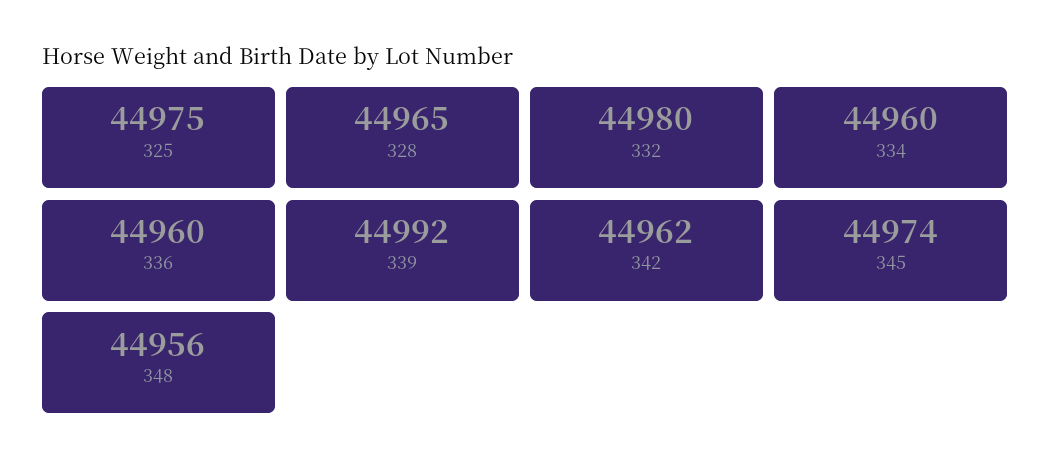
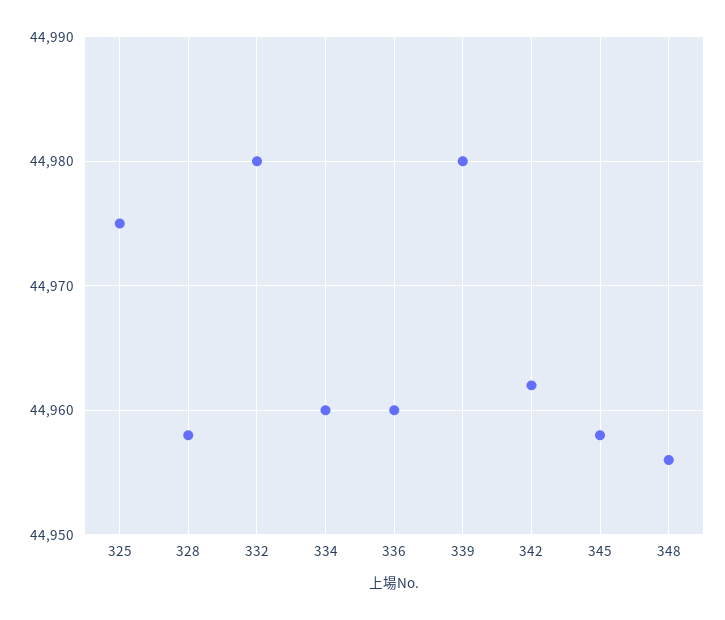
328: 44965 -> 44958
339: 44992 -> 44980
345: 44974 -> 44958

